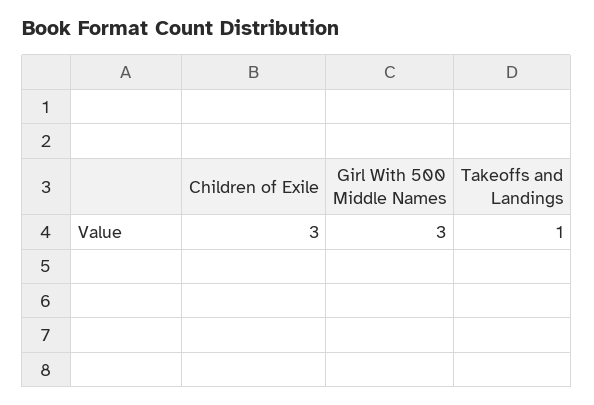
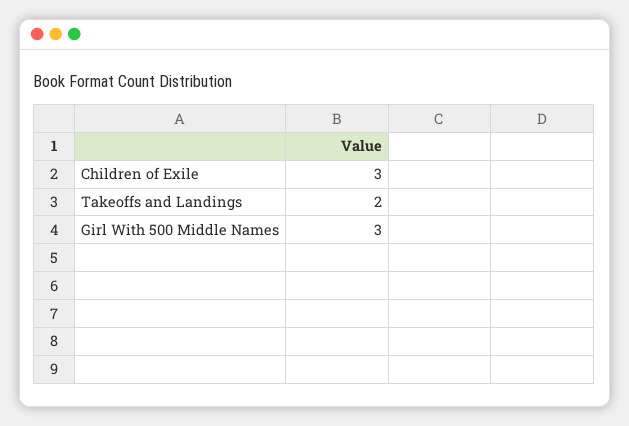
Takeoffs and Landings: 1 -> 2

